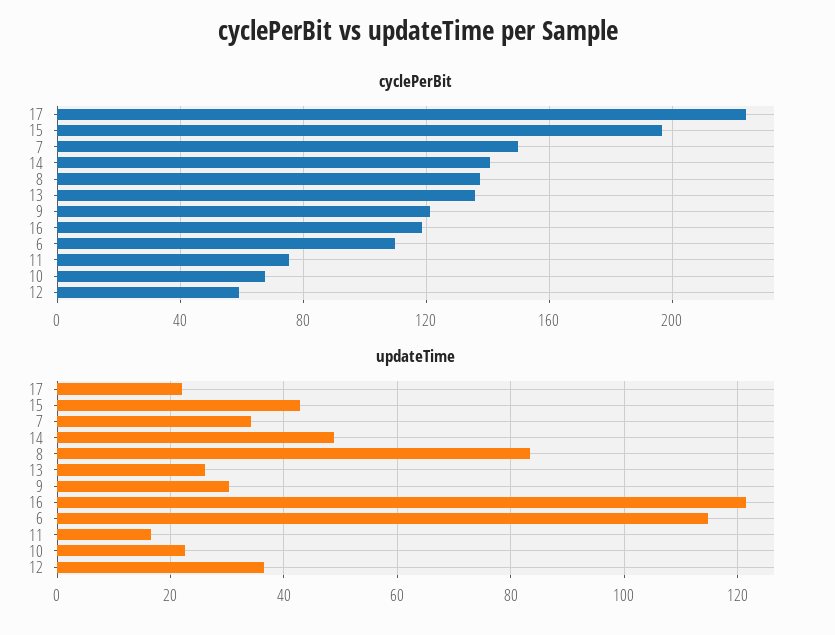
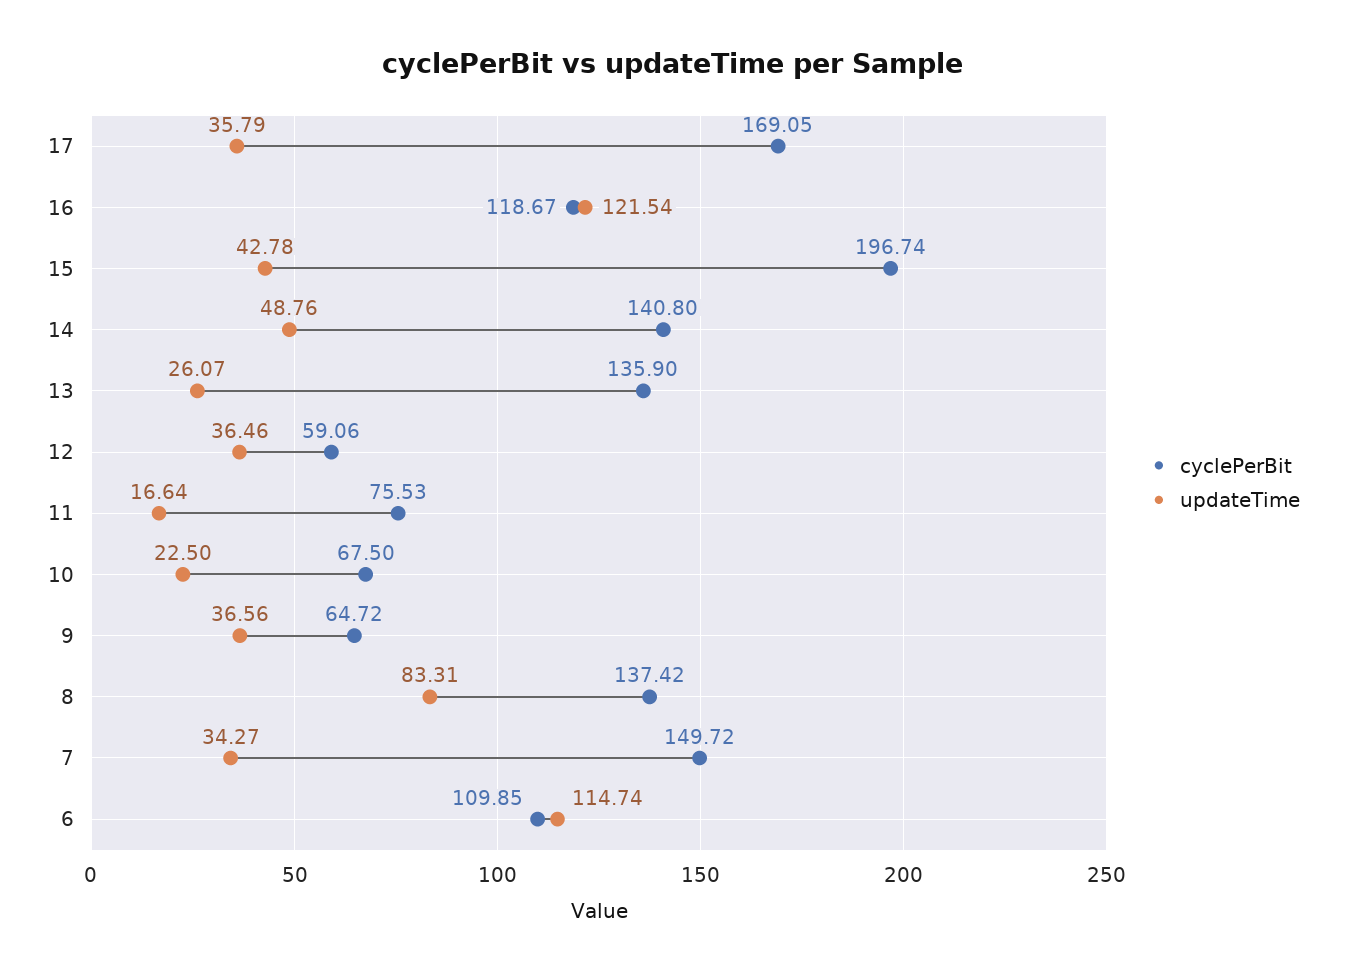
cyclePerBit, 17: 225 -> 169.05
cyclePerBit, 9: 120 -> 64.72
updateTime, 17: 22 -> 35.79
updateTime, 9: 30 -> 36.56

